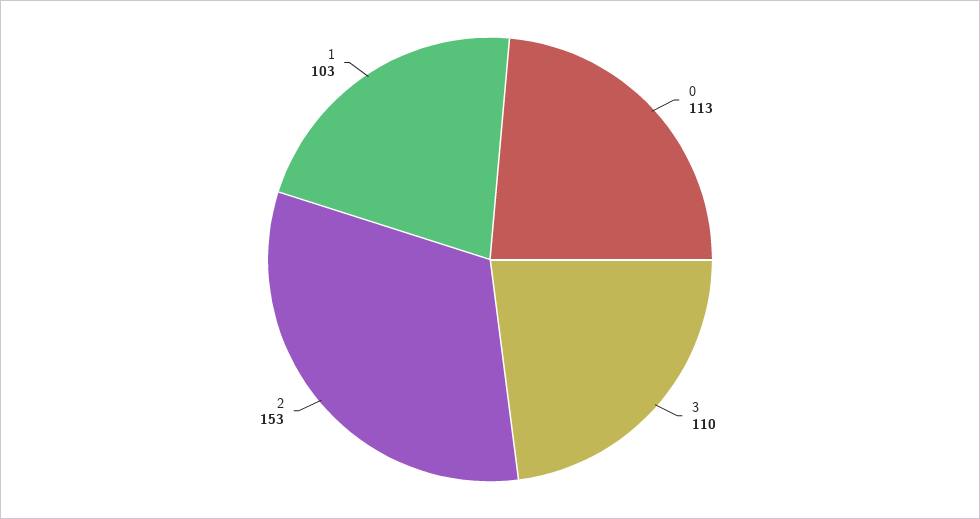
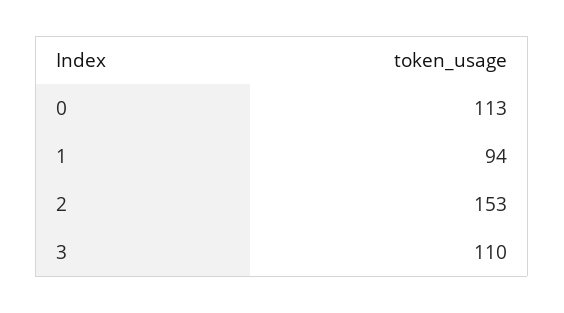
1: 103 -> 94

